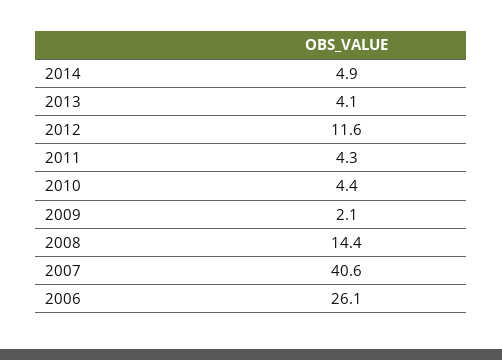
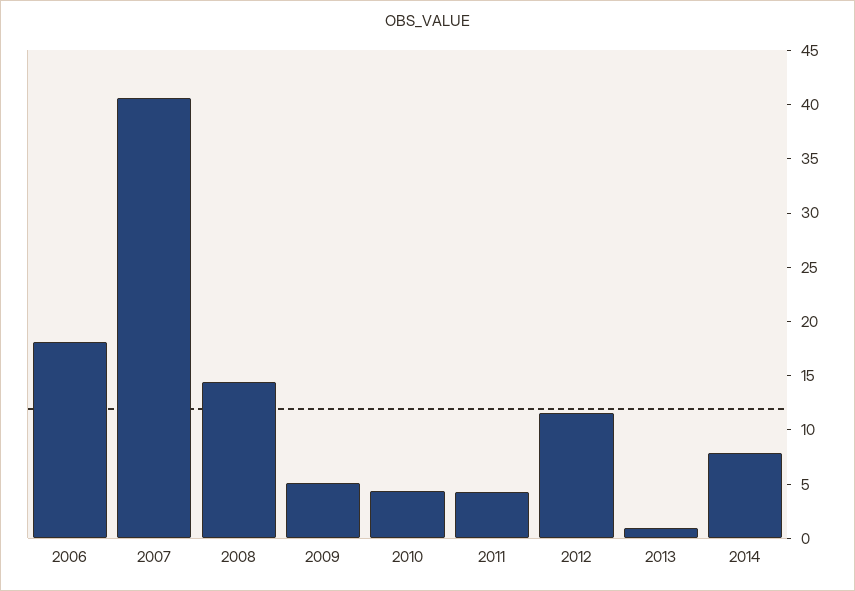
2014: 4.9 -> 8
2013: 4.1 -> 1
2009: 2.1 -> 5
2006: 26.1 -> 18

